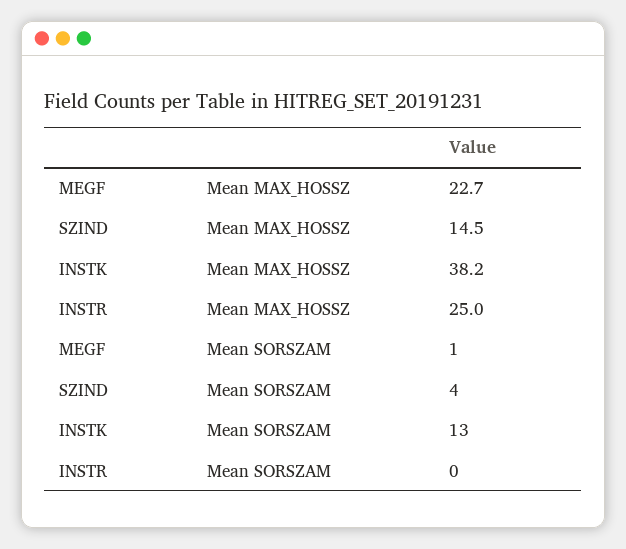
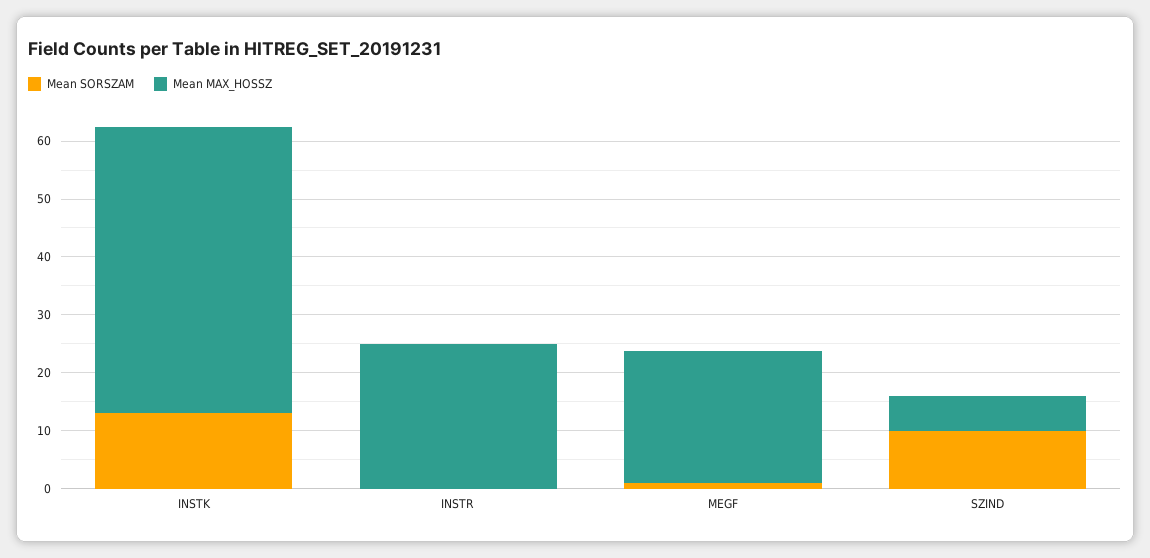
Mean MAX_HOSSZ, SZIND: 14.5 -> 6
Mean MAX_HOSSZ, INSTK: 38.2 -> 50
Mean SORSZAM, SZIND: 4 -> 10

